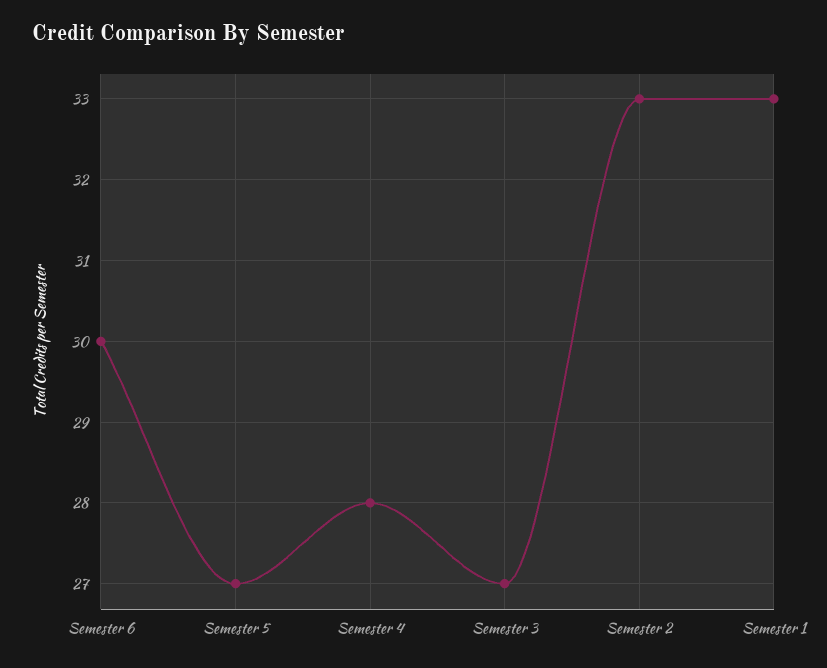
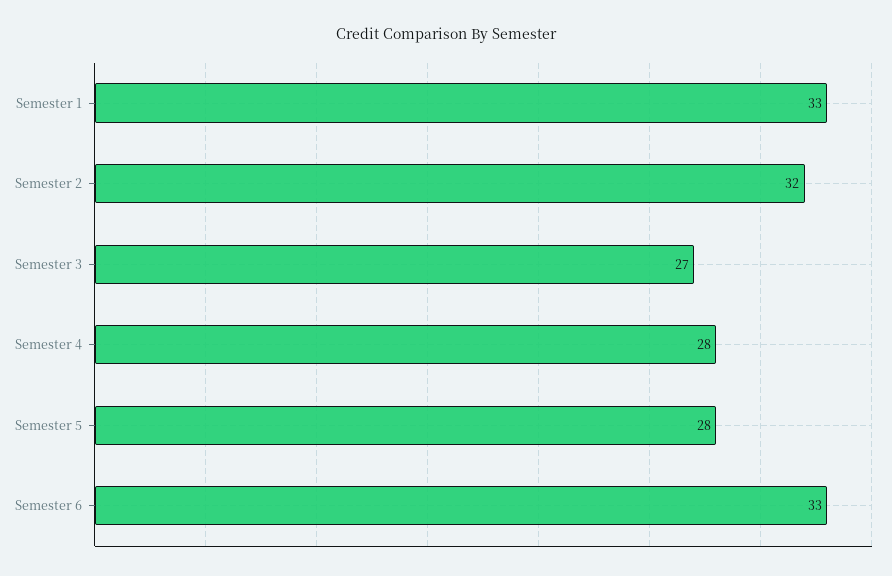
Semester 6: 30 -> 33
Semester 5: 27 -> 28
Semester 2: 33 -> 32

